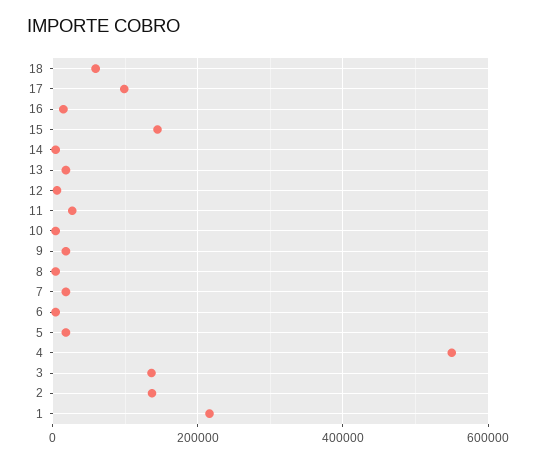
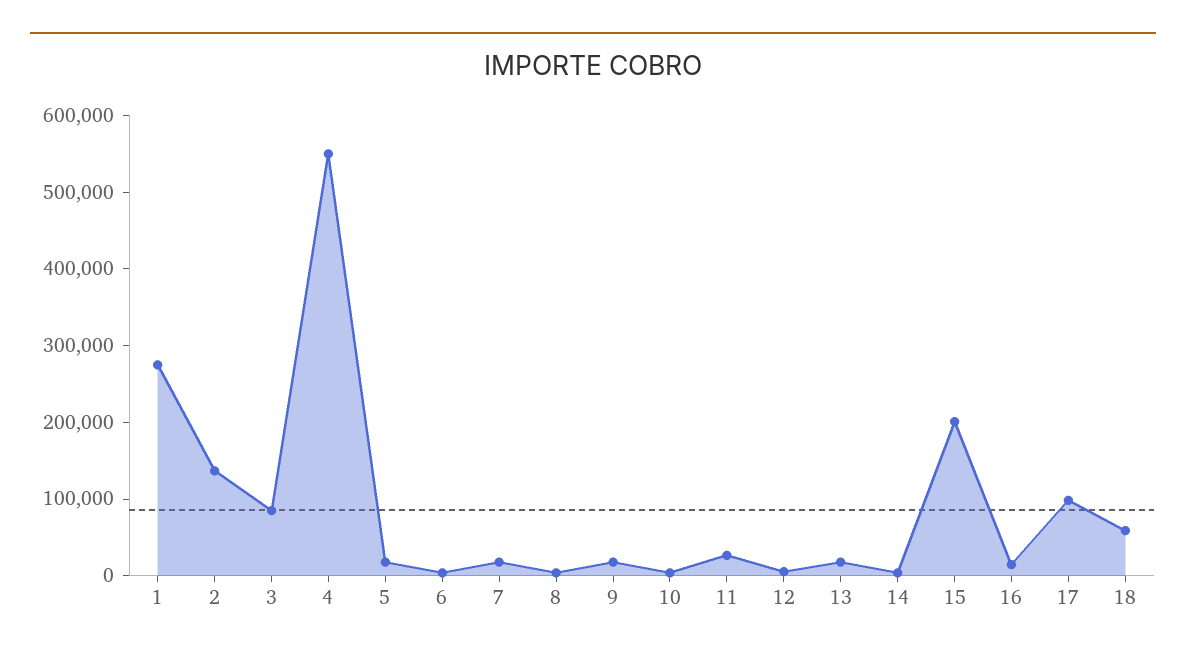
15: 140000 -> 200000
3: 140000 -> 80000
1: 220000 -> 280000

